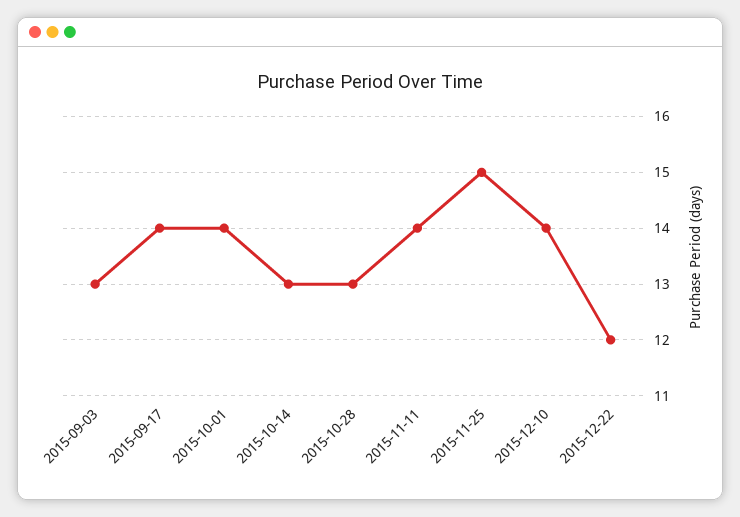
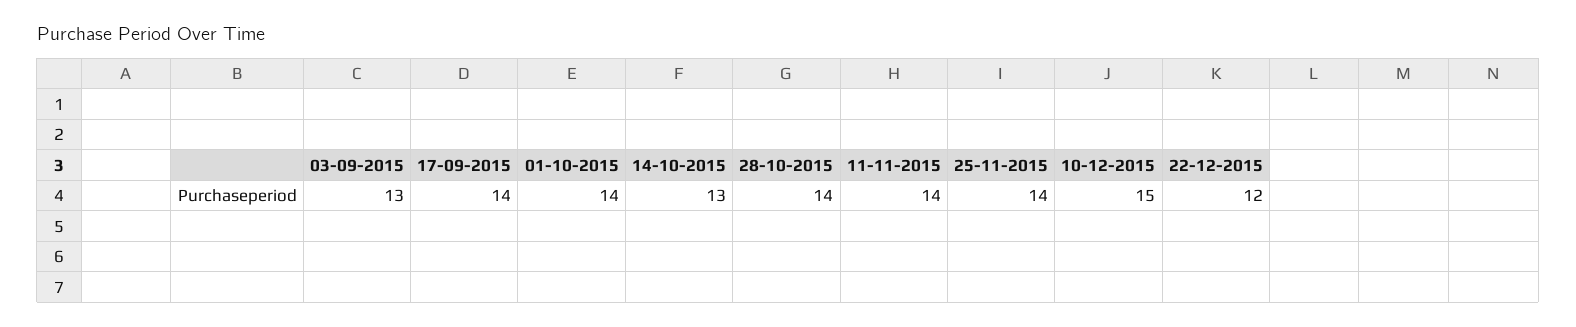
2015-10-28: 13 -> 14
2015-11-25: 15 -> 14
2015-12-10: 14 -> 15

